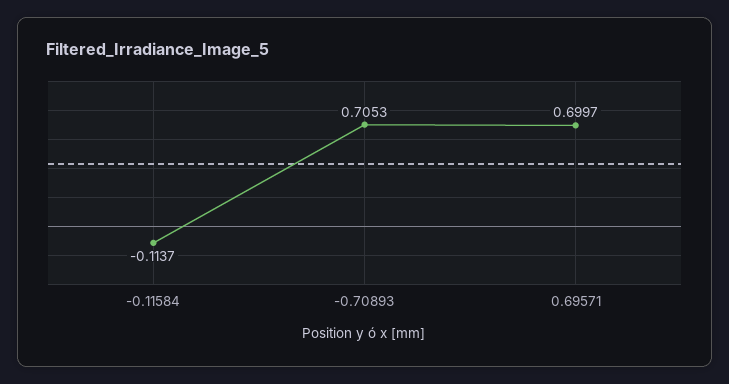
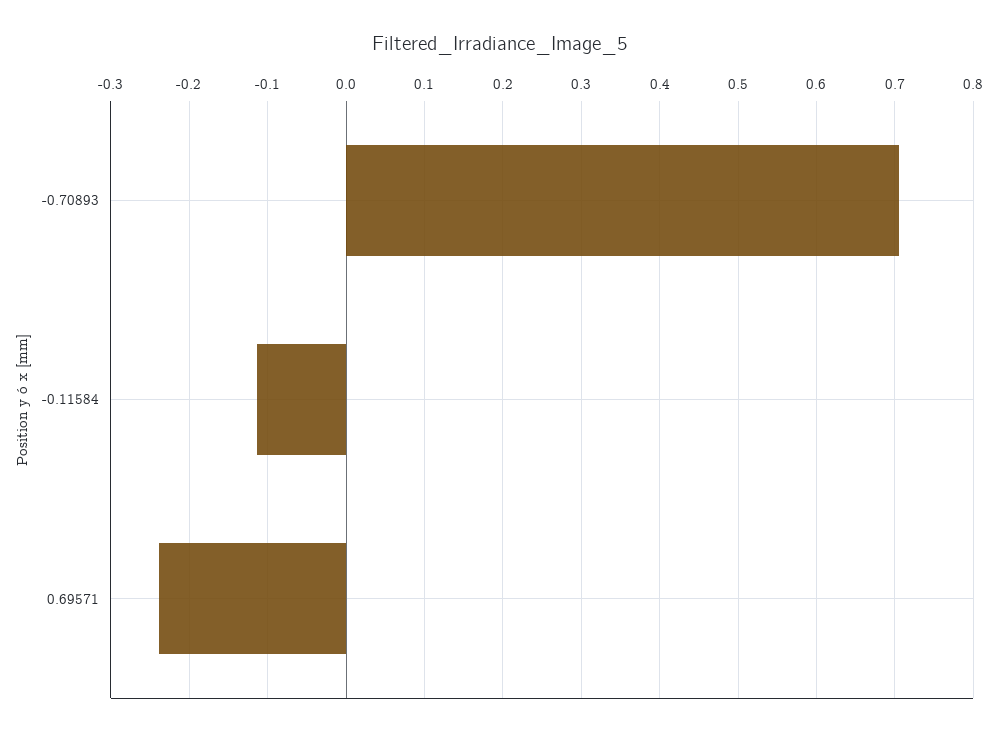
0.69571: 0.6997 -> -0.24

